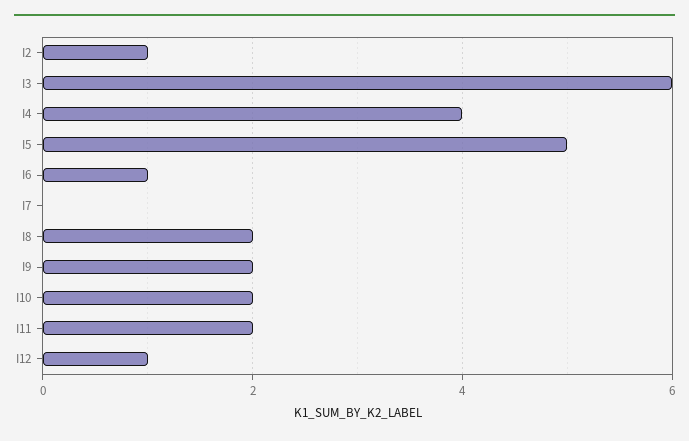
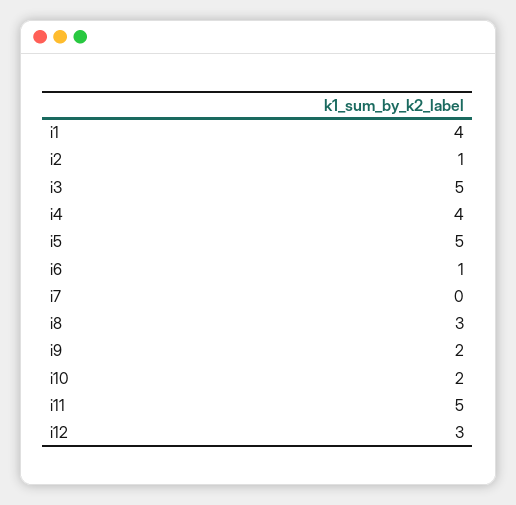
I3: 6 -> 5
I8: 2 -> 3
I11: 2 -> 5
I12: 1 -> 3
i1: none -> 4

